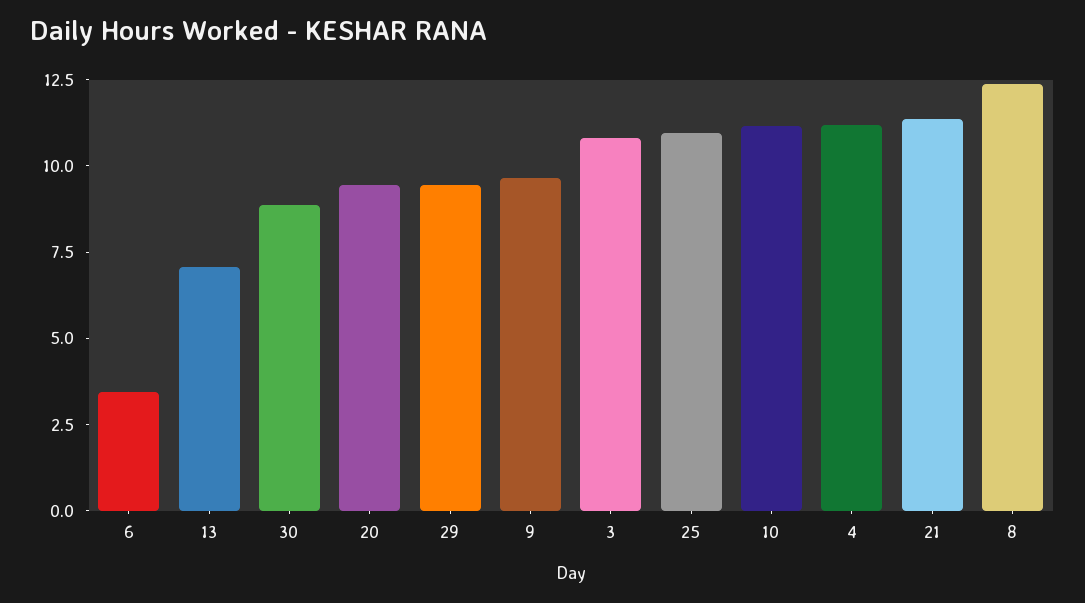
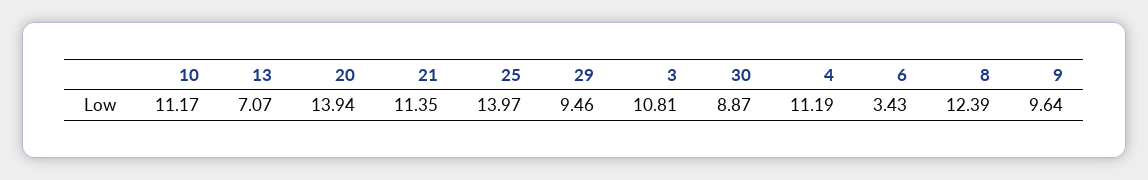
20: 9.5 -> 13.94
25: 11 -> 13.97

